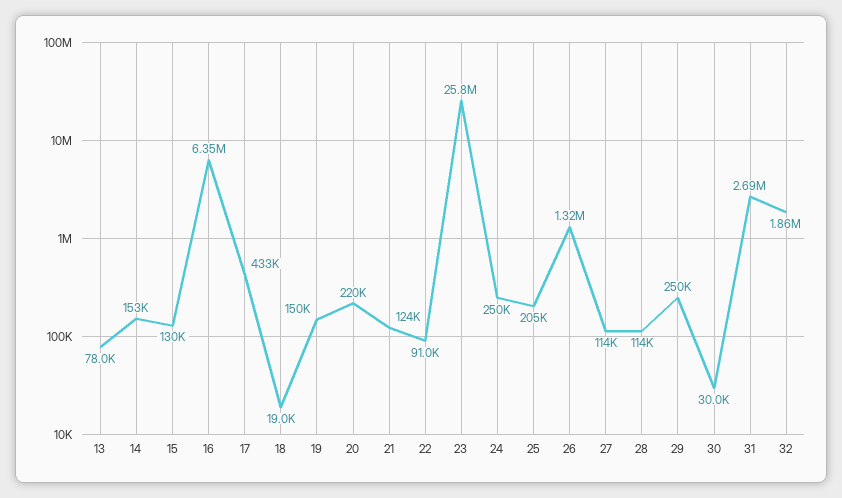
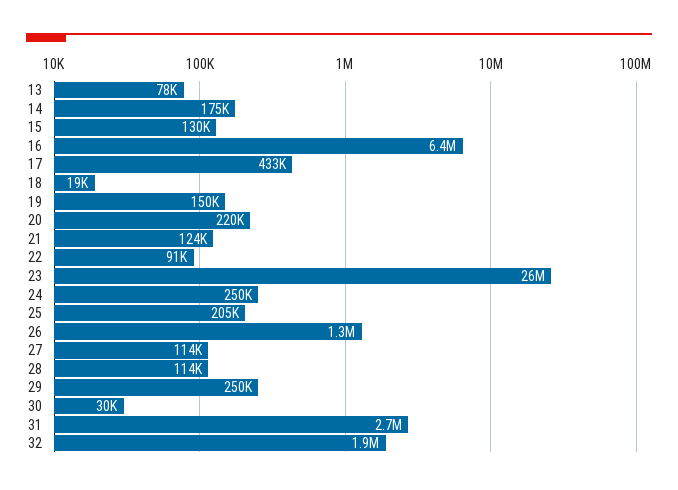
14: 153000 -> 175000

